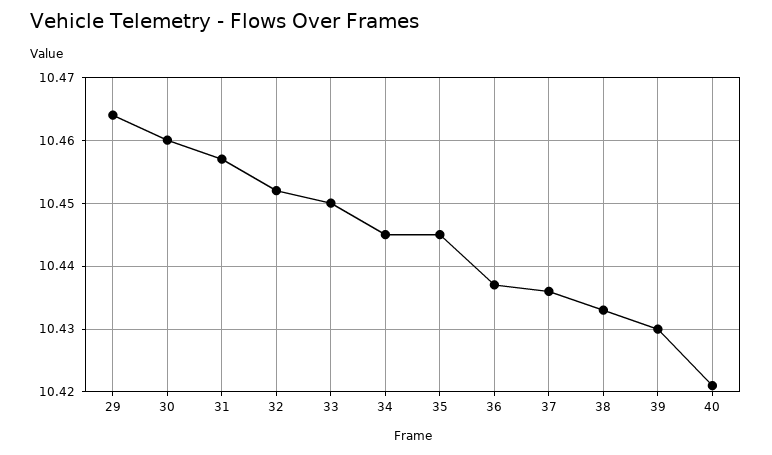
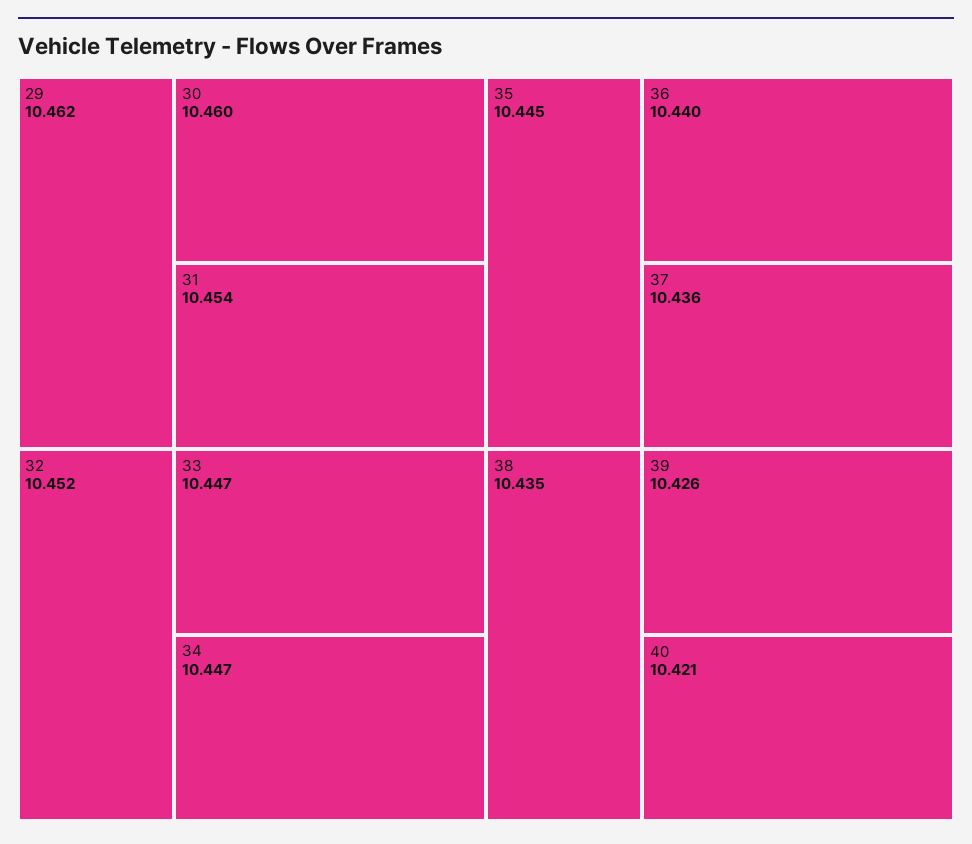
29: 10.464 -> 10.462
31: 10.457 -> 10.454
33: 10.45 -> 10.447
34: 10.445 -> 10.447
36: 10.437 -> 10.44
38: 10.433 -> 10.435
39: 10.43 -> 10.426

